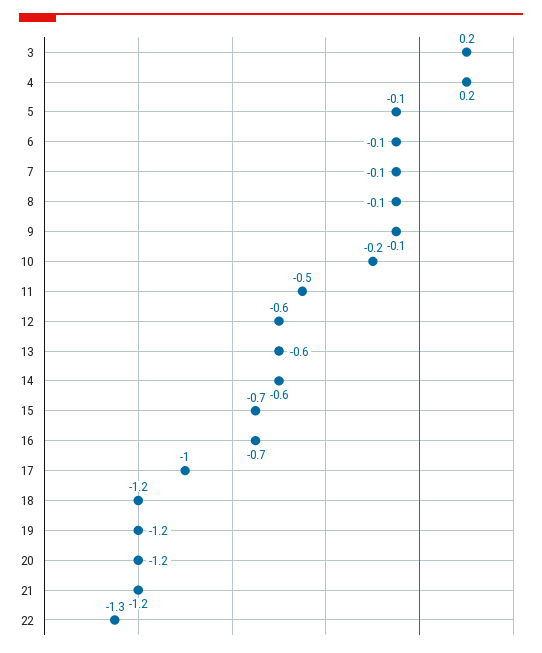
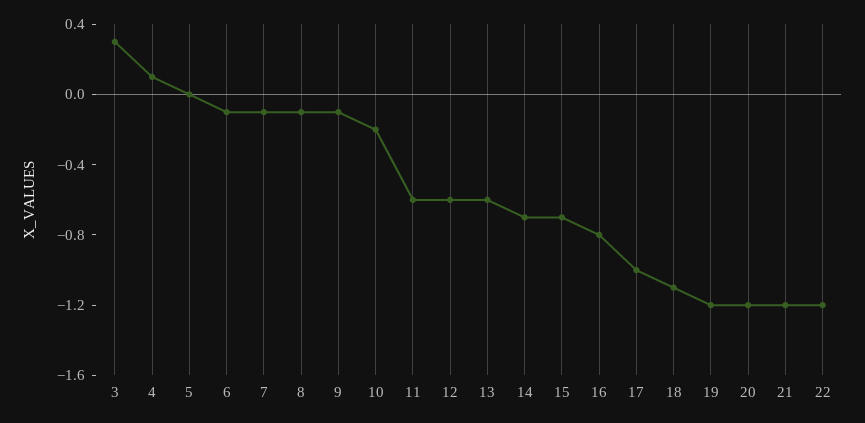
3: 0.2 -> 0.3
4: 0.2 -> 0.1
5: -0.1 -> 0
11: -0.5 -> -0.6
14: -0.6 -> -0.7
16: -0.7 -> -0.8
18: -1.2 -> -1.1
22: -1.3 -> -1.2

